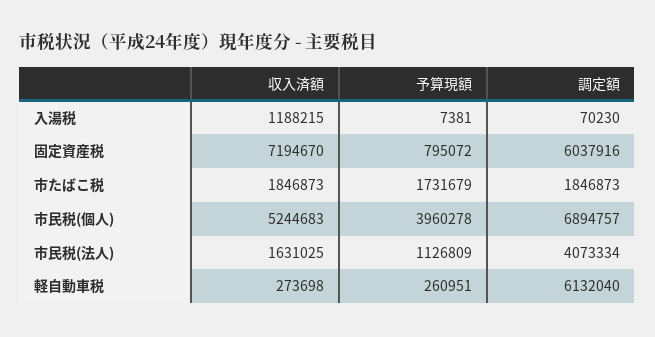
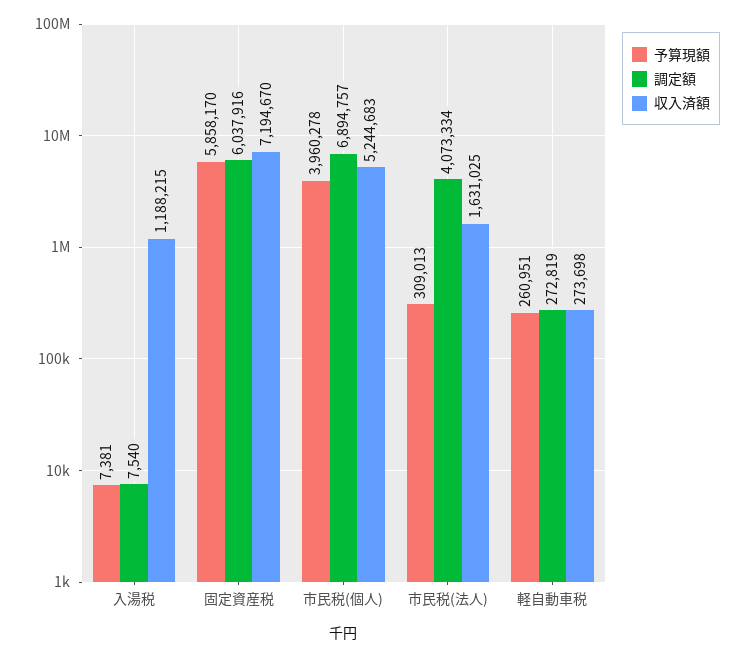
調定額, 入湯税: 70230 -> 7540
予算現額, 固定資産税: 795072 -> 5858170
収入済額, 市たばこ税: 1846873 -> none
予算現額, 市たばこ税: 1731679 -> none
調定額, 市たばこ税: 1846873 -> none
予算現額, 市民税(法人): 1126809 -> 309013
調定額, 軽自動車税: 6132040 -> 272819

